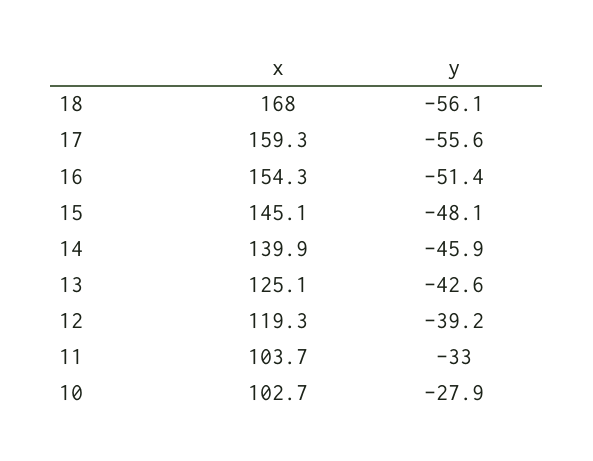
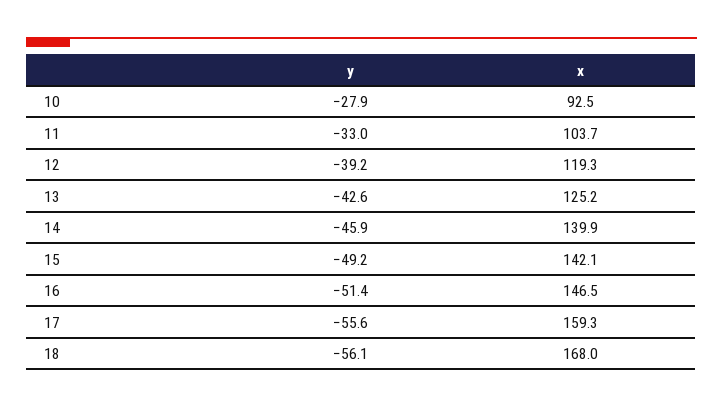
x, 16: 154.3 -> 146.5
x, 15: 145.1 -> 142.1
y, 15: -48.1 -> -49.2
x, 13: 125.1 -> 125.2
x, 10: 102.7 -> 92.5

